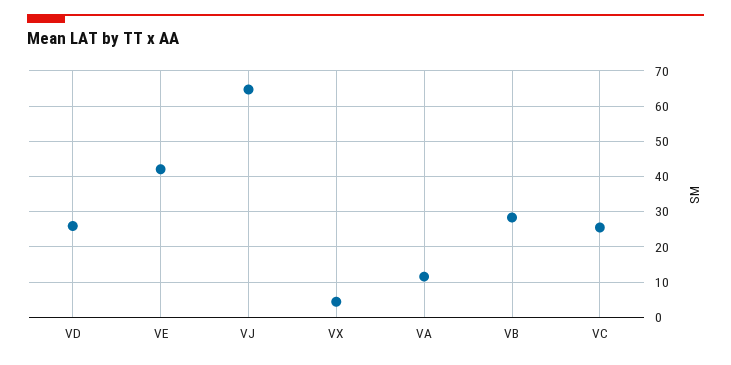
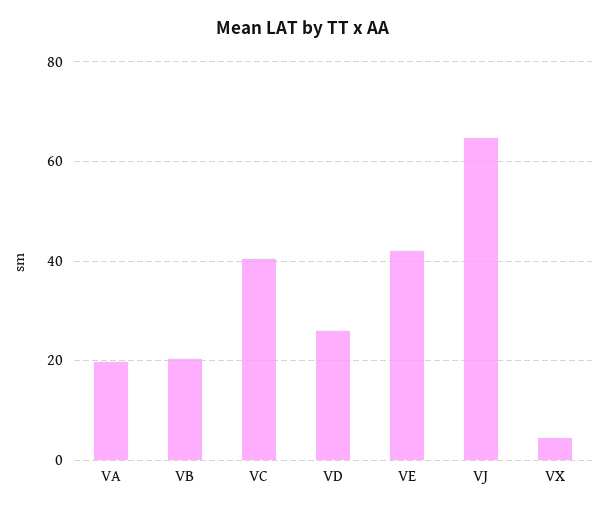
VA: 12 -> 20
VB: 28 -> 20
VC: 26 -> 40

